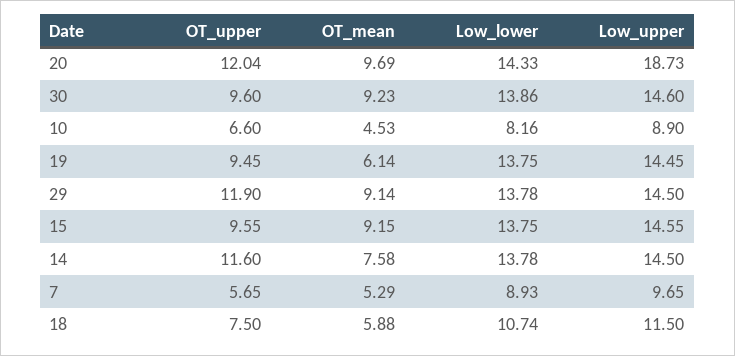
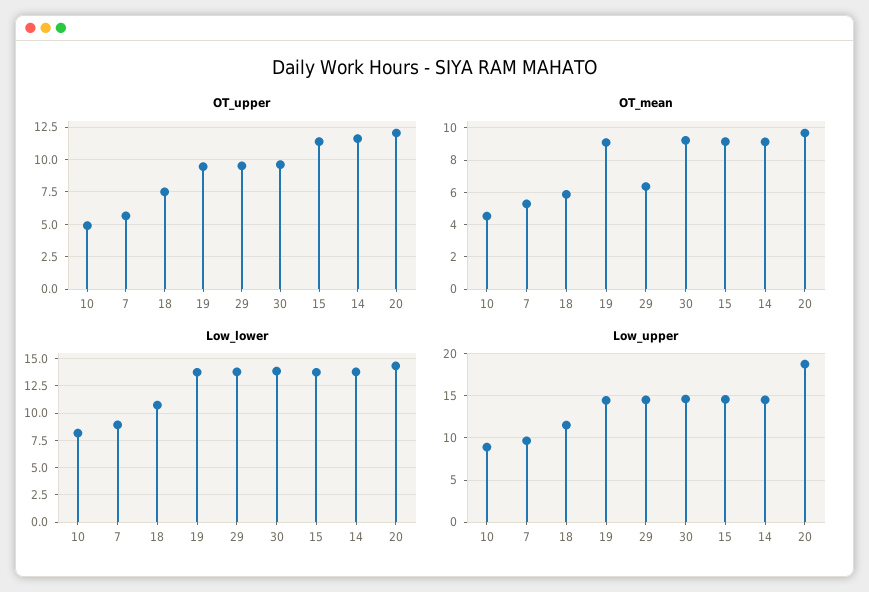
OT_upper, 10: 6.6 -> 5
OT_mean, 19: 6.14 -> 9
OT_upper, 29: 11.9 -> 9.5
OT_mean, 29: 9.14 -> 6.5
OT_upper, 15: 9.55 -> 11.5
OT_mean, 14: 7.58 -> 9

